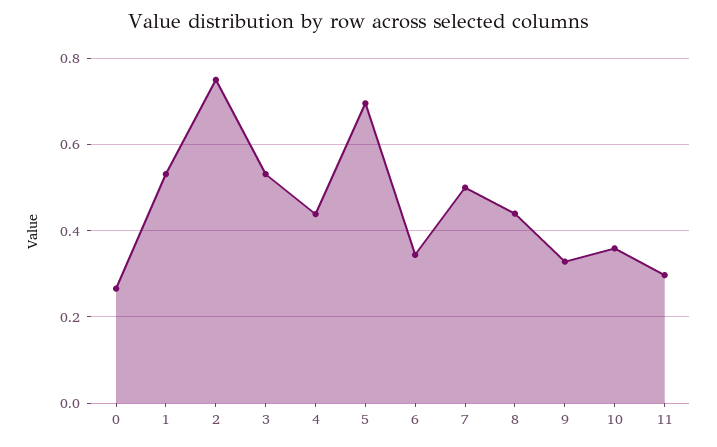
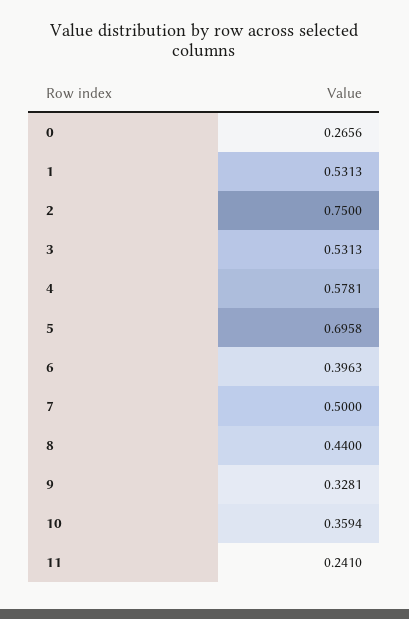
4: 0.44 -> 0.5781
6: 0.34 -> 0.3963
11: 0.3 -> 0.241

